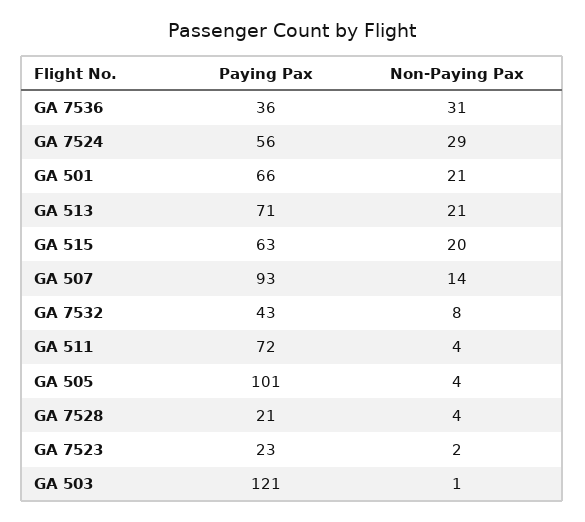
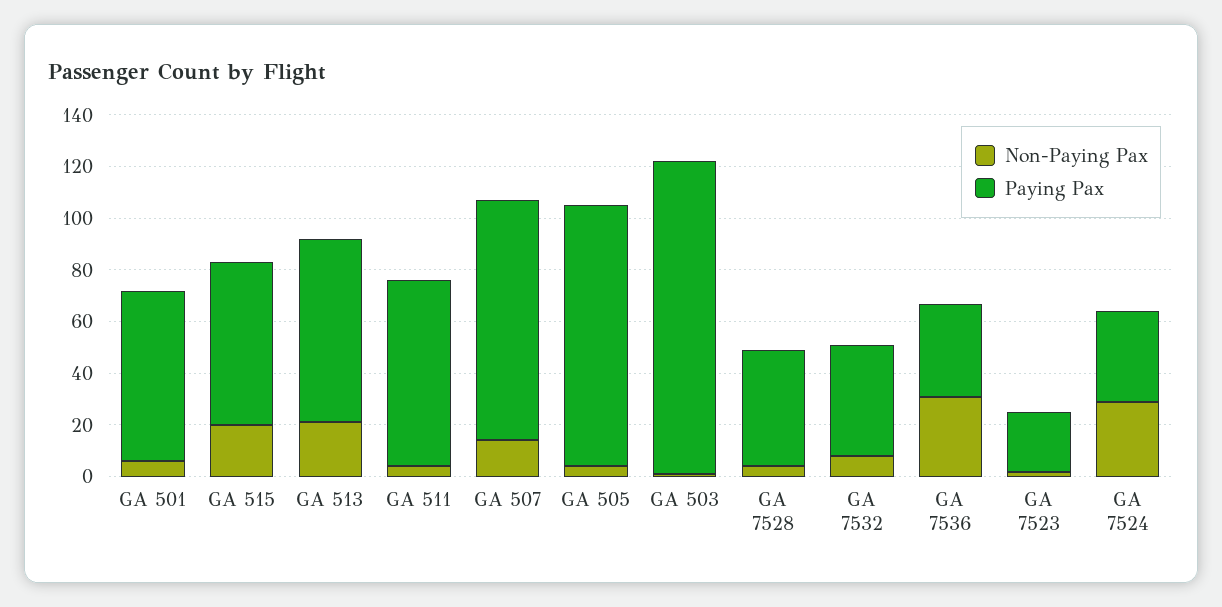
Paying Pax, GA 7524: 56 -> 35
Non-Paying Pax, GA 501: 21 -> 5
Paying Pax, GA 7528: 21 -> 45

